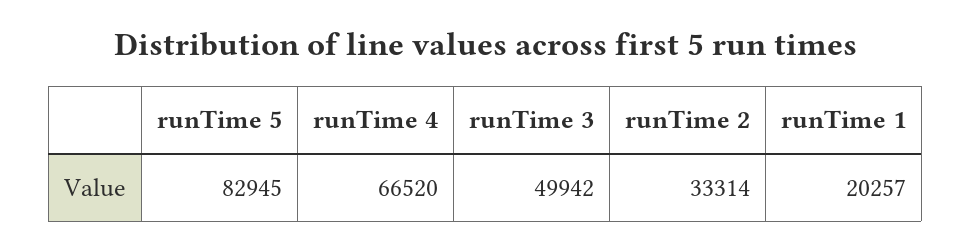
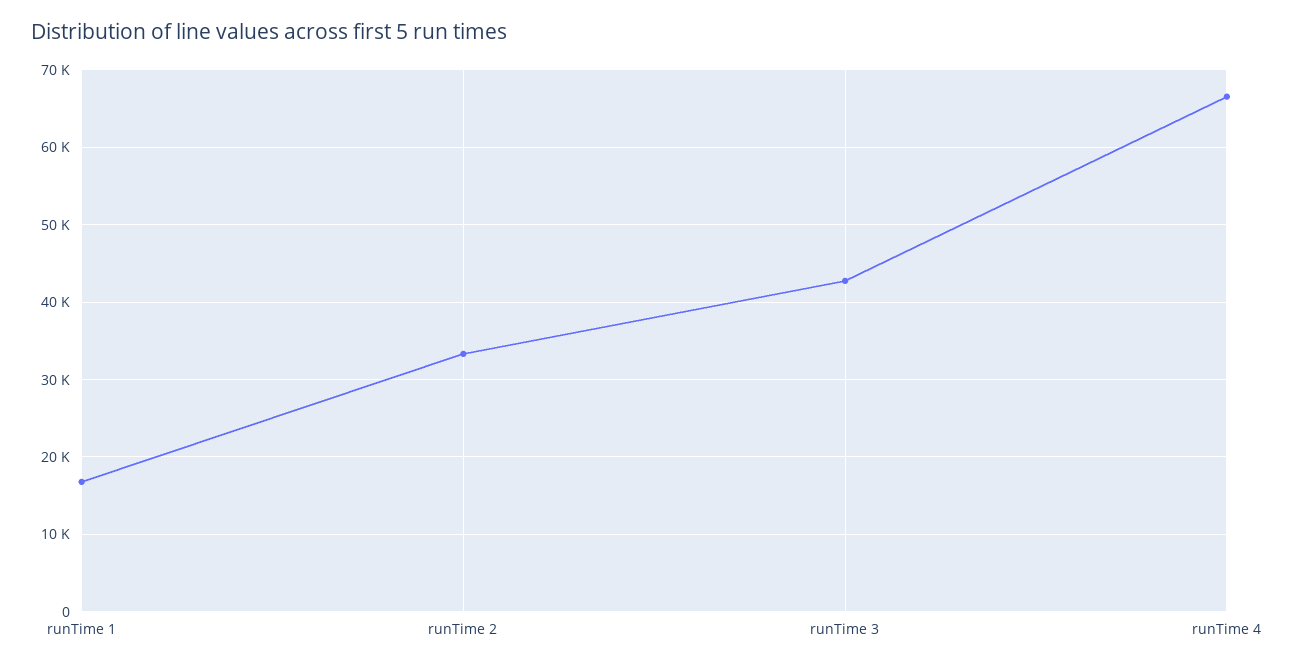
runTime 5: 82945 -> none
runTime 3: 49942 -> 43000
runTime 1: 20257 -> 17000

